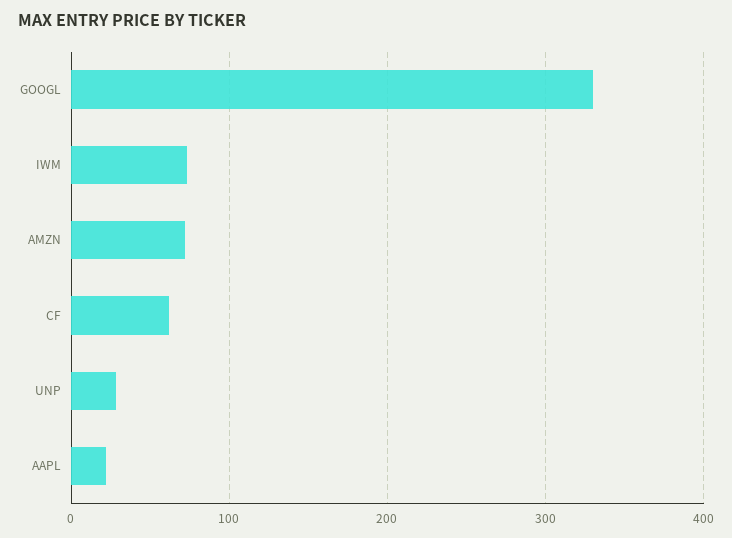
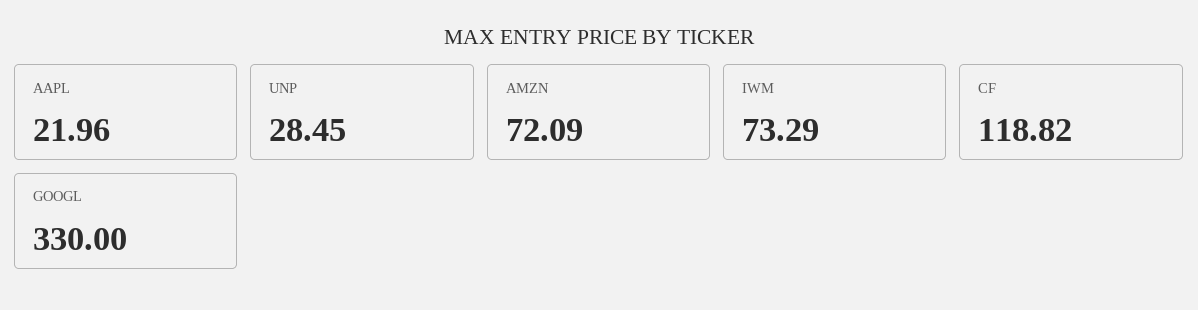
CF: 60 -> 118.82

